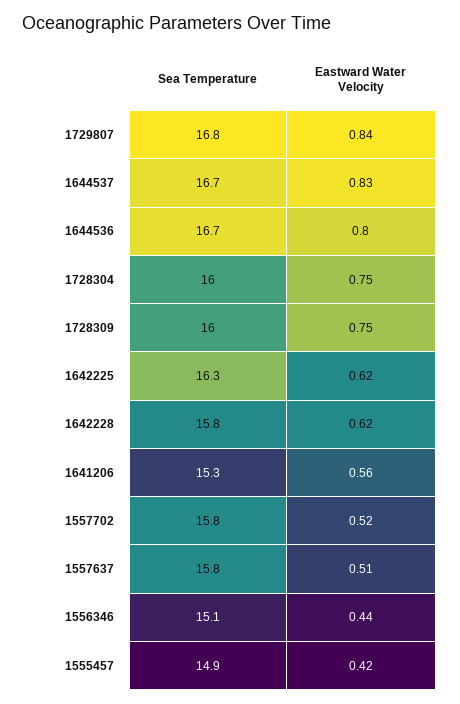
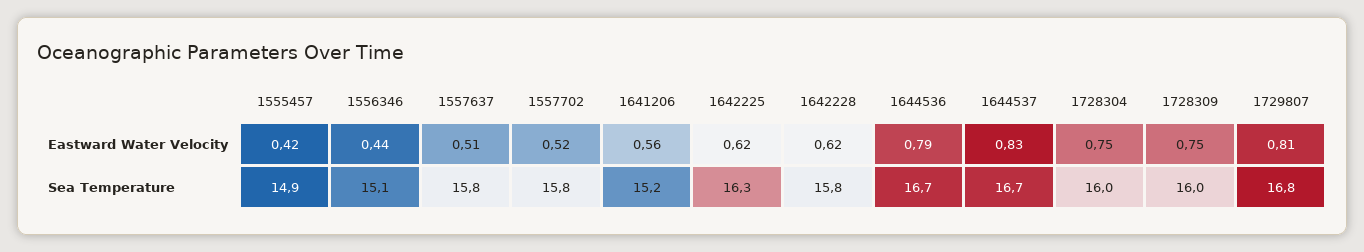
Eastward Water Velocity, 1729807: 0.84 -> 0.81
Eastward Water Velocity, 1644536: 0.8 -> 0.79
Sea Temperature, 1641206: 15.3 -> 15.2

